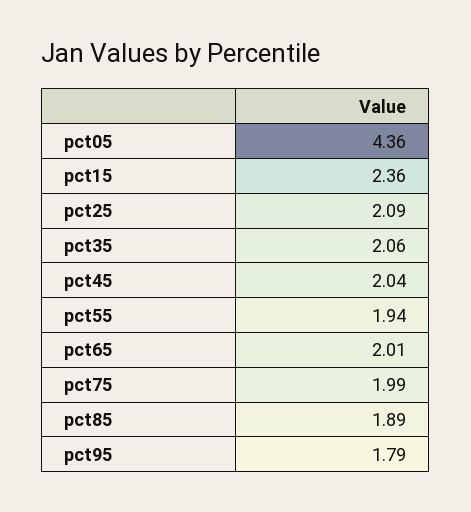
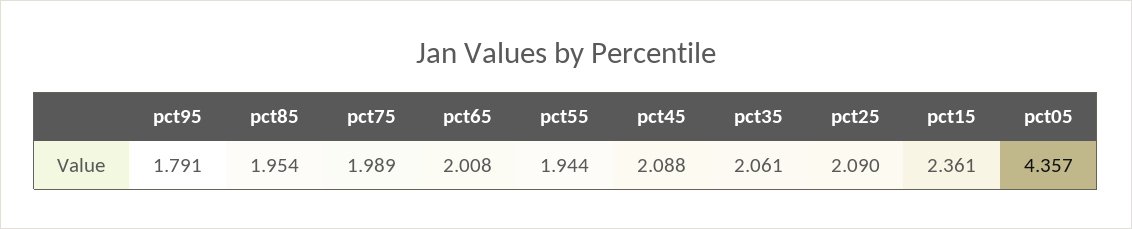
pct45: 2.04 -> 2.088
pct85: 1.89 -> 1.954

